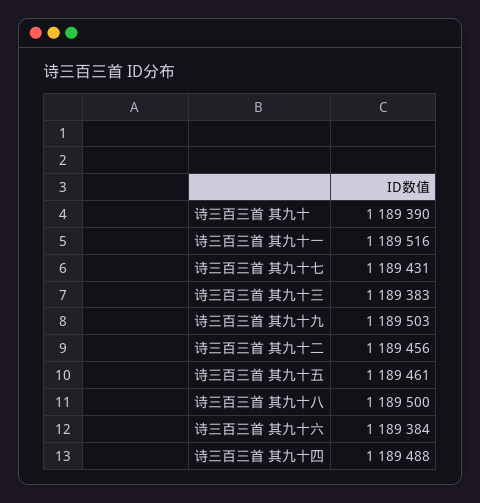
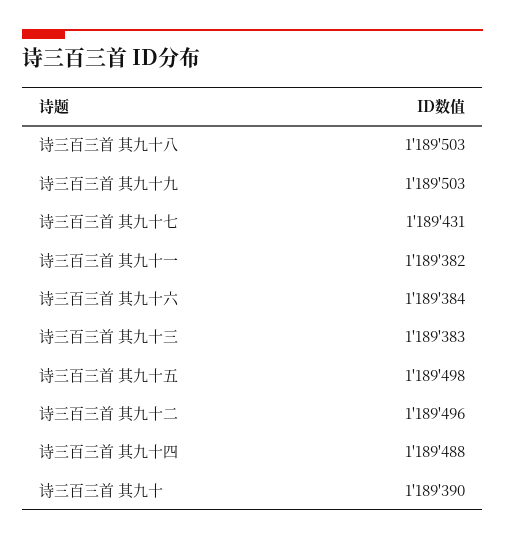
诗三百三首 其九十一: 1189516 -> 1189382
诗三百三首 其九十二: 1189456 -> 1189496
诗三百三首 其九十五: 1189461 -> 1189498
诗三百三首 其九十八: 1189500 -> 1189503

